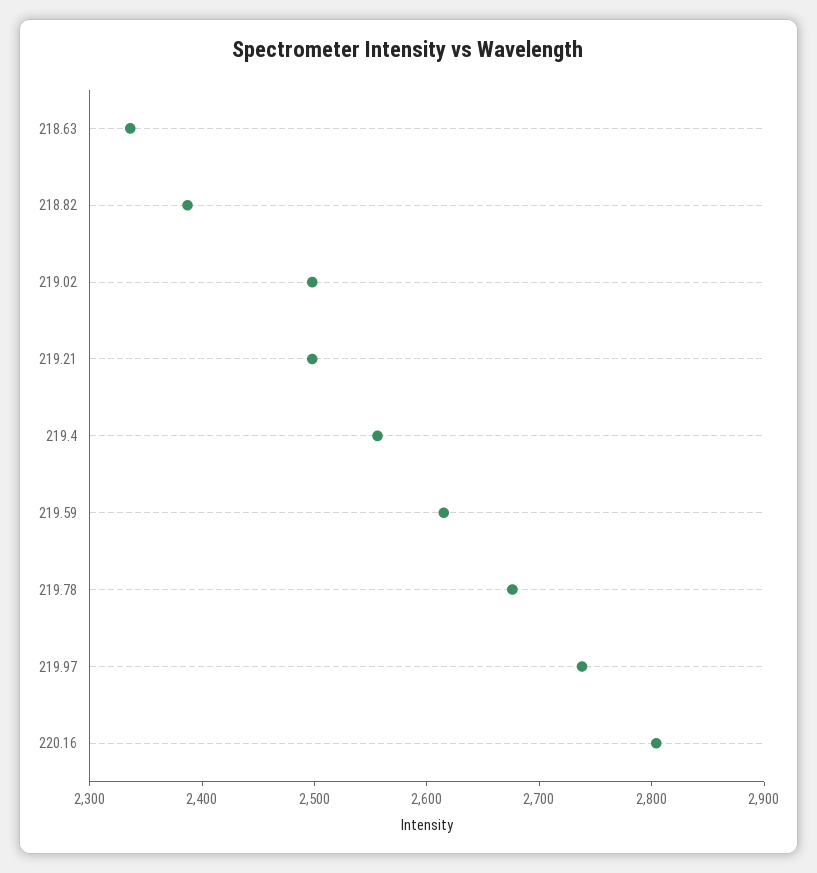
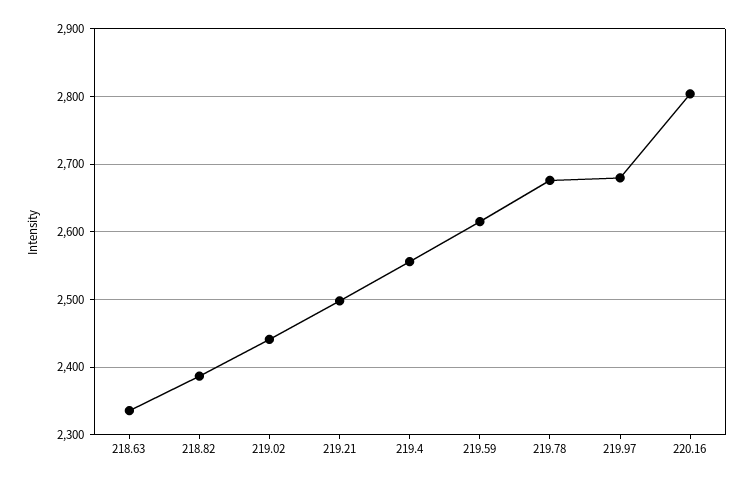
219.02: 2500 -> 2440
219.97: 2740 -> 2680

